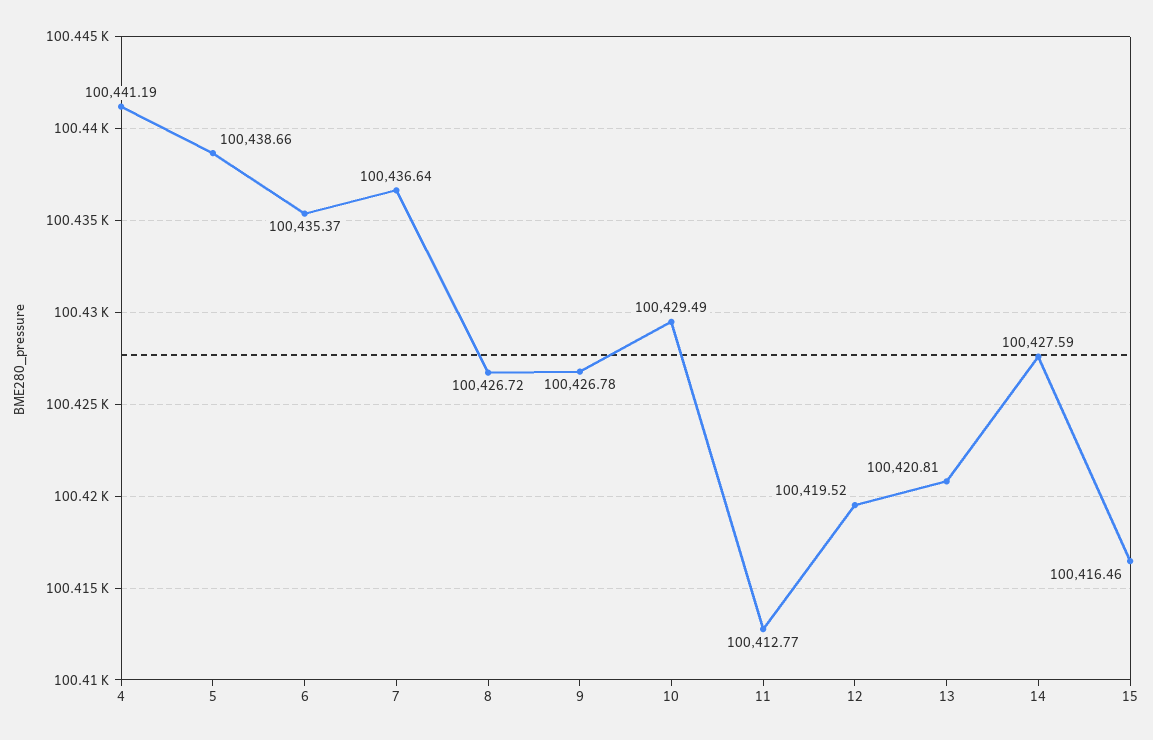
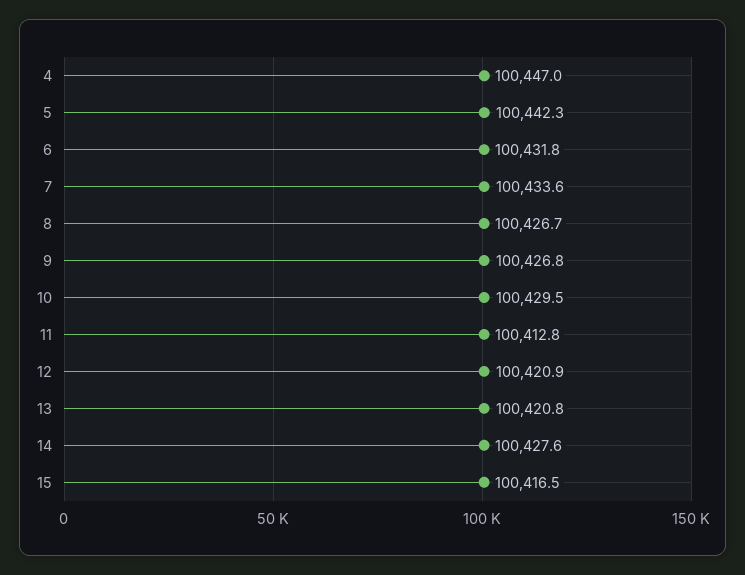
4: 100441.19 -> 100447
5: 100438.66 -> 100442.3
6: 100435.37 -> 100431.8
7: 100436.64 -> 100433.6
12: 100419.52 -> 100420.9

